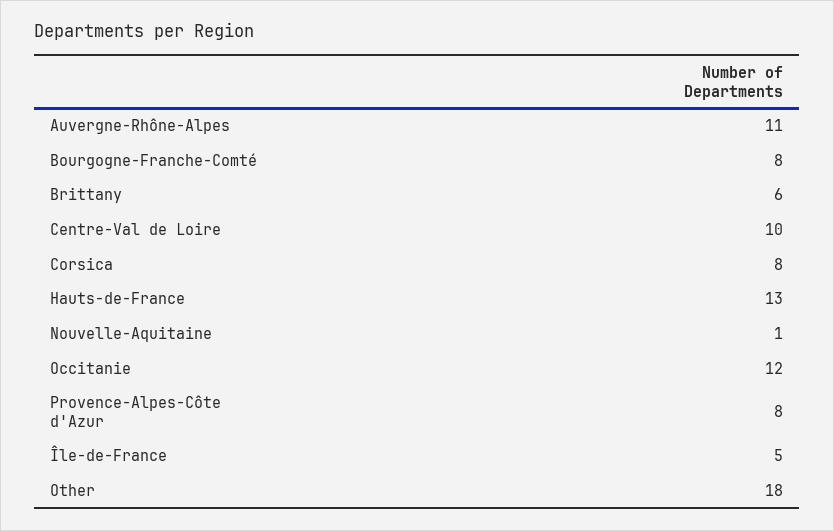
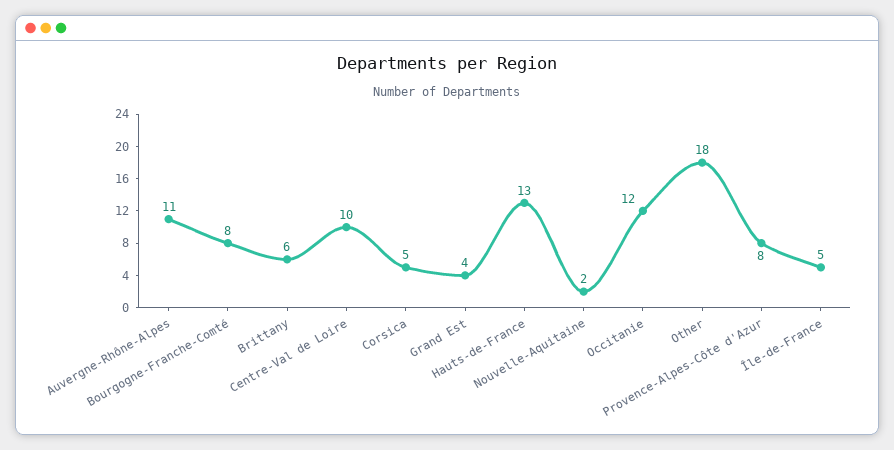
Corsica: 8 -> 5
Nouvelle-Aquitaine: 1 -> 2
Grand Est: none -> 4

